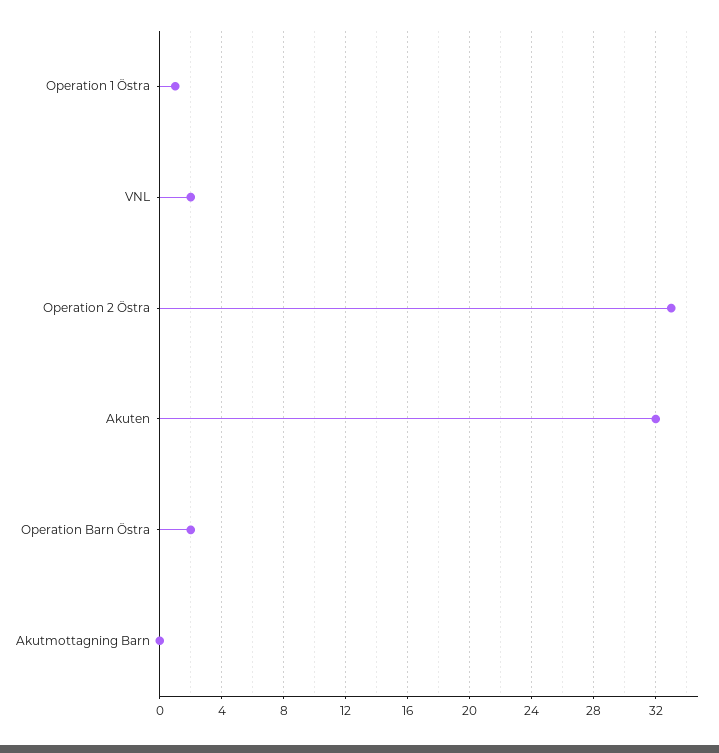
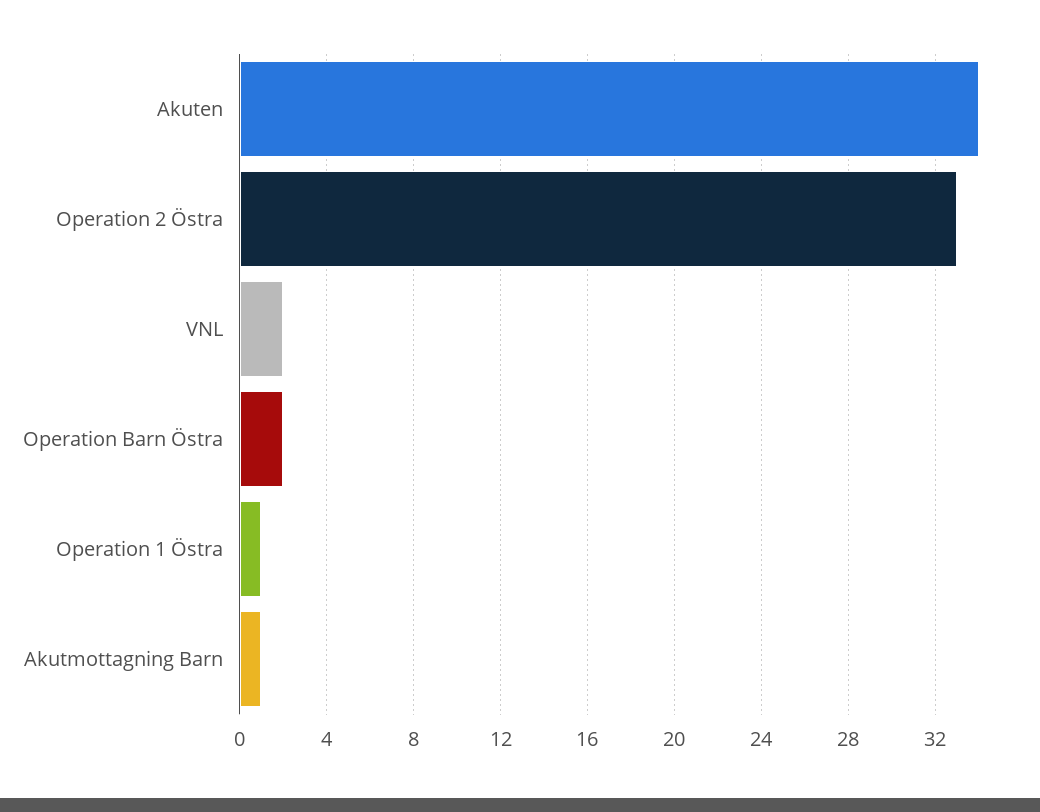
Akuten: 32 -> 34
Akutmottagning Barn: 0 -> 1

